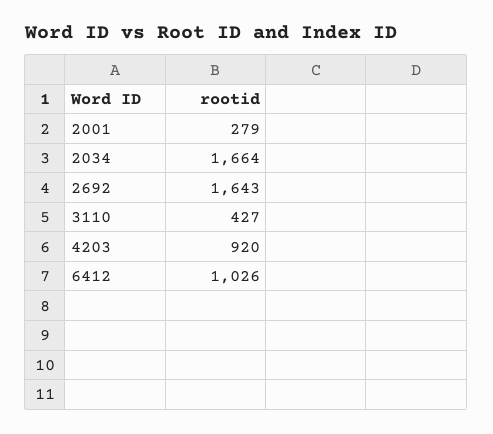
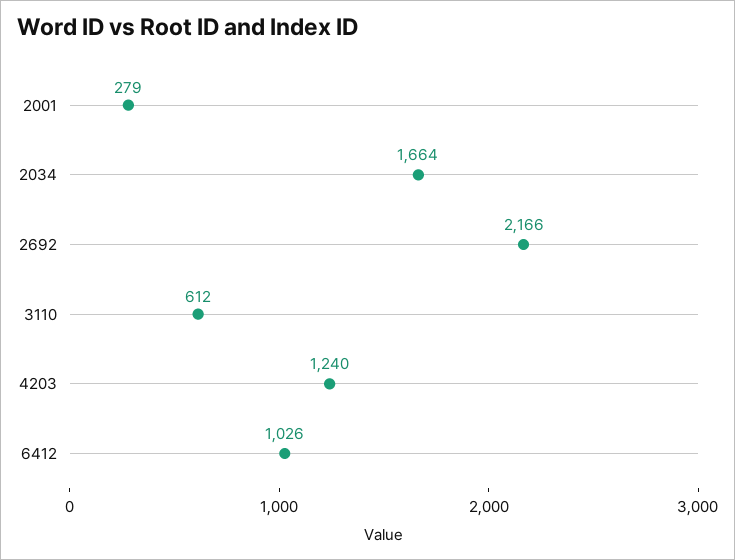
2692: 1643 -> 2166
3110: 427 -> 612
4203: 920 -> 1240

